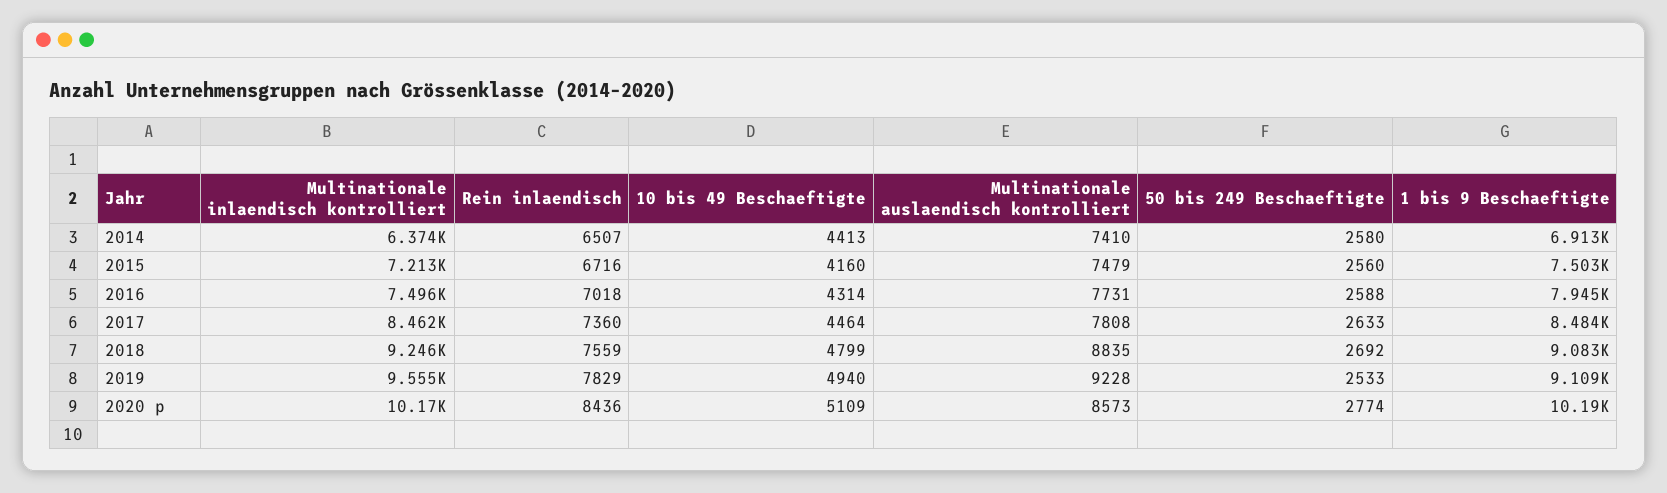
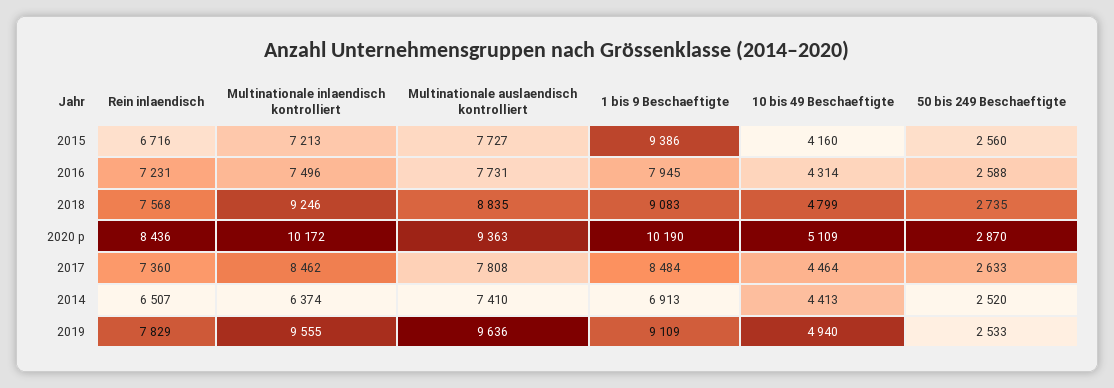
50 bis 249 Beschaeftigte, 2014: 2580 -> 2520
Multinationale auslaendisch kontrolliert, 2015: 7479 -> 7727
1 bis 9 Beschaeftigte, 2015: 7503 -> 9386
Rein inlaendisch, 2016: 7018 -> 7231
Rein inlaendisch, 2018: 7559 -> 7568
50 bis 249 Beschaeftigte, 2018: 2692 -> 2735
Multinationale auslaendisch kontrolliert, 2019: 9228 -> 9636
Multinationale auslaendisch kontrolliert, 2020 p: 8573 -> 9363
50 bis 249 Beschaeftigte, 2020 p: 2774 -> 2870

